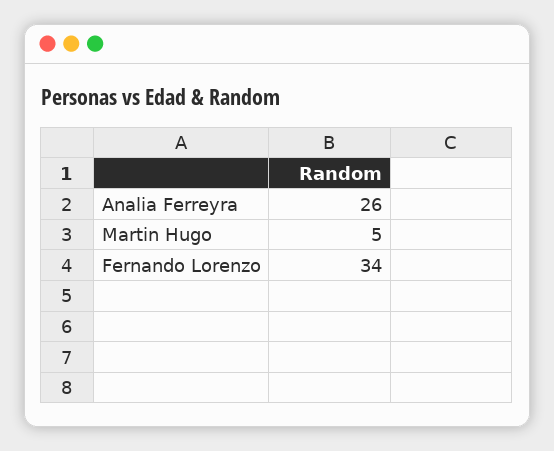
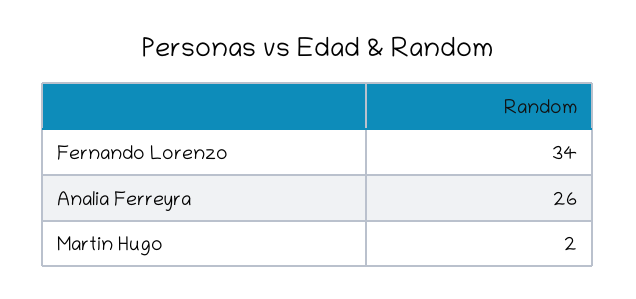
Martin Hugo: 5 -> 2

